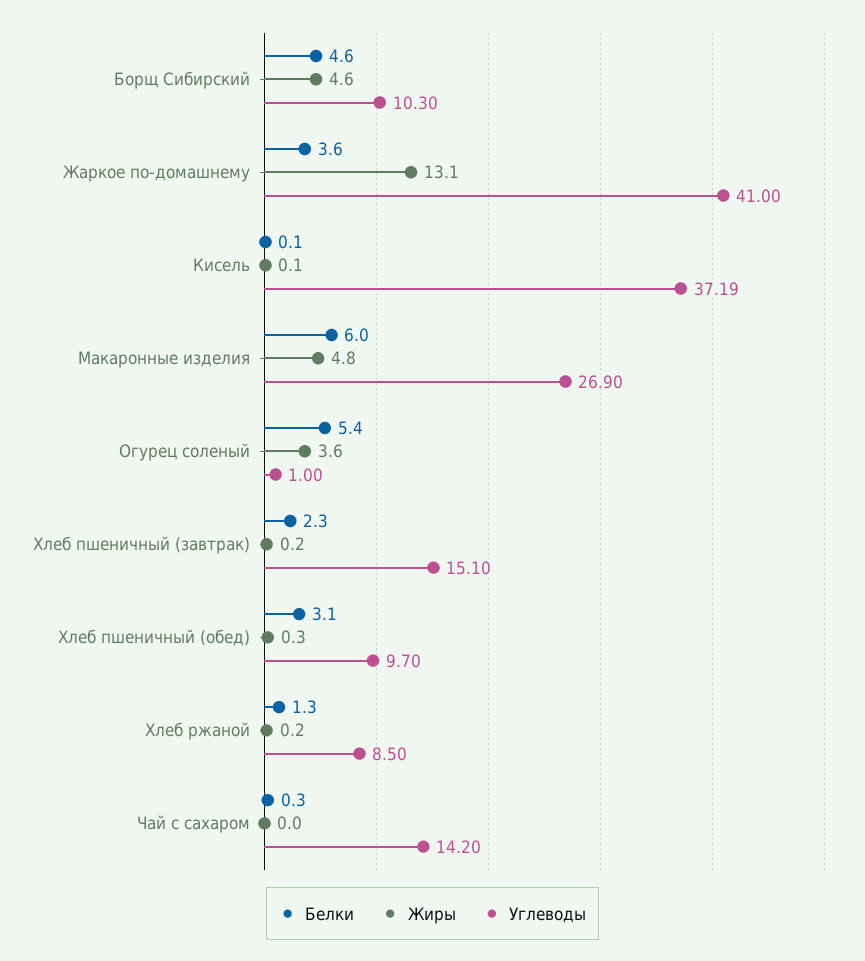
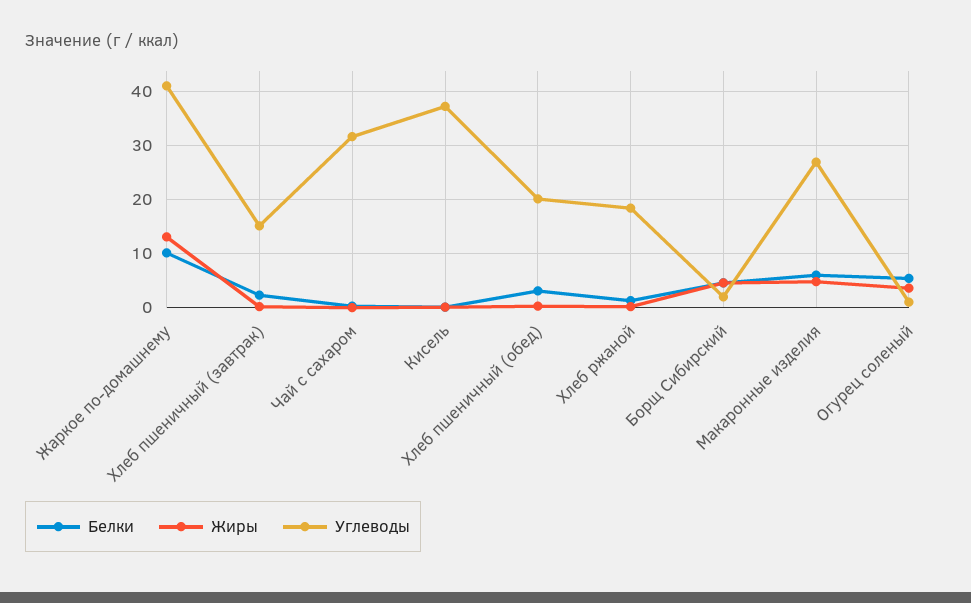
Углеводы, Борщ Сибирский: 10.3 -> 2
Белки, Жаркое по-домашнему: 3.6 -> 10
Углеводы, Хлеб пшеничный (обед): 9.7 -> 20
Углеводы, Хлеб ржаной: 8.5 -> 18
Углеводы, Чай с сахаром: 14.2 -> 32

